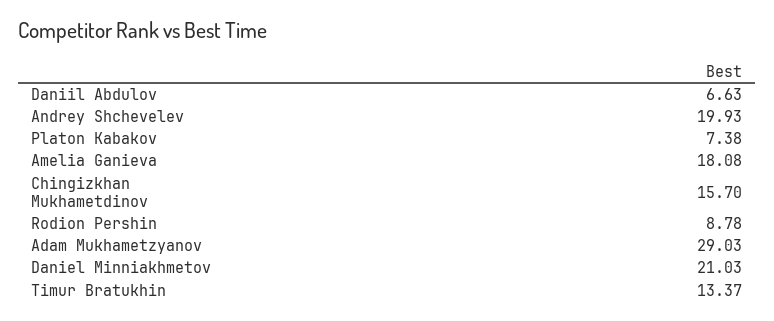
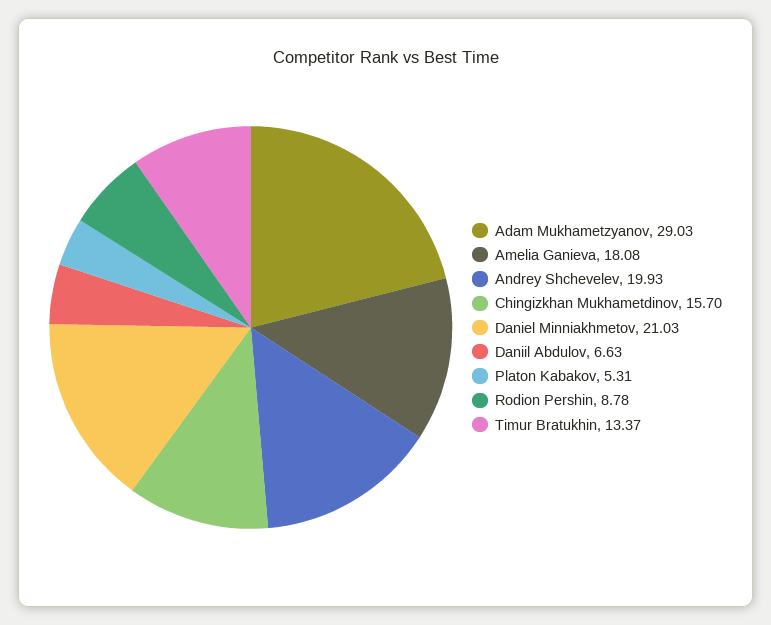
Platon Kabakov: 7.38 -> 5.31

